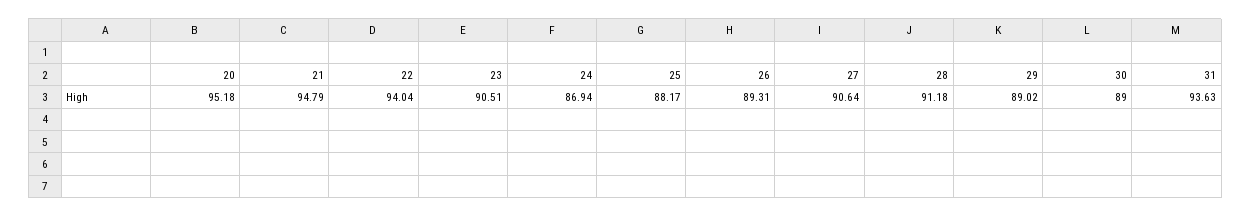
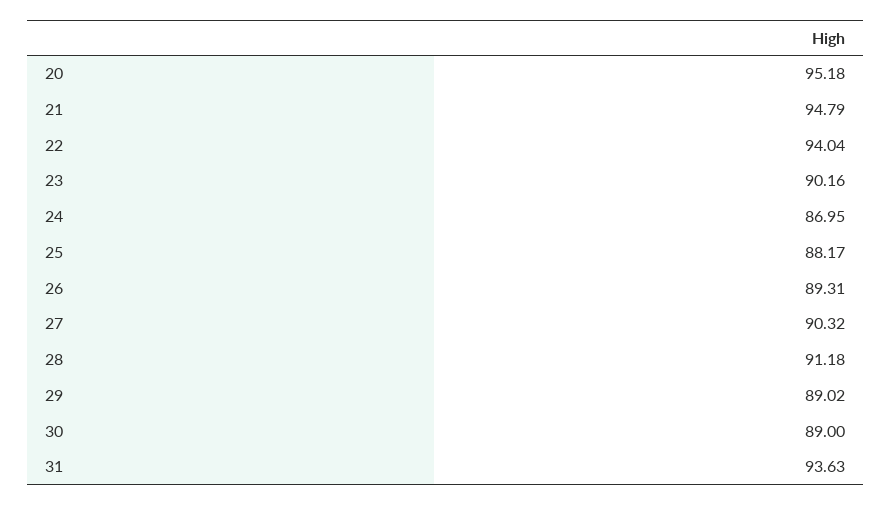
23: 90.51 -> 90.16
24: 86.94 -> 86.95
27: 90.64 -> 90.32

